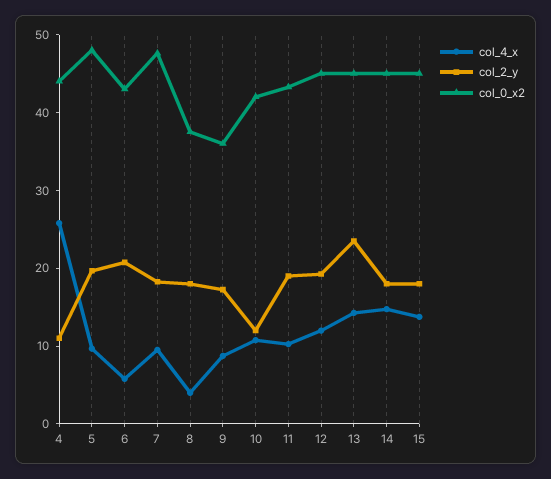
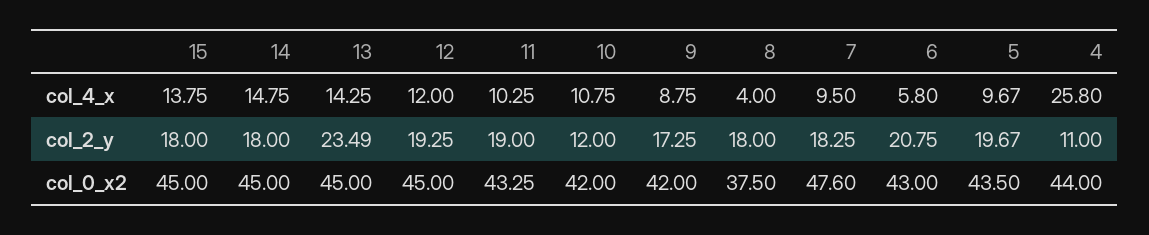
col_0_x2, 5: 48 -> 43.5
col_0_x2, 9: 36 -> 42

